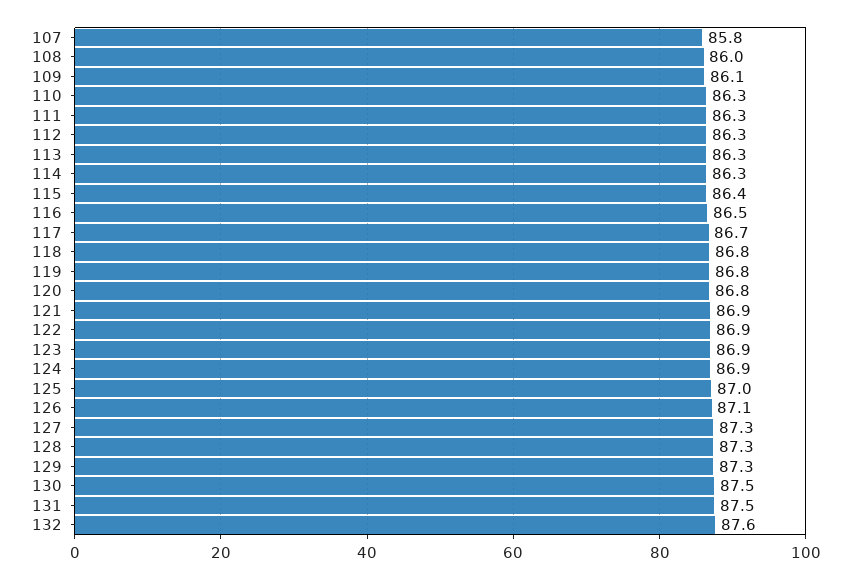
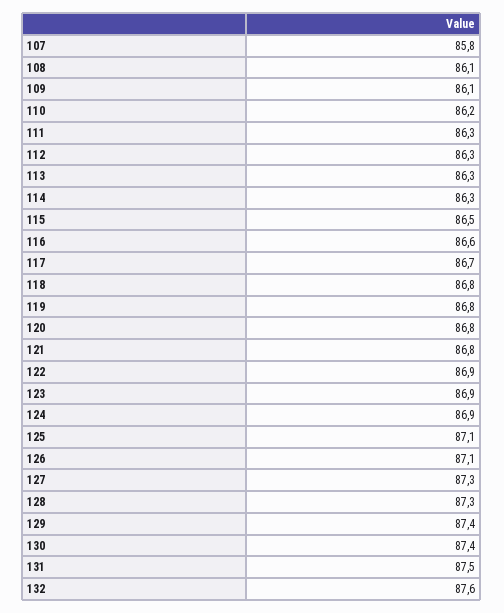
108: 86 -> 86.1
110: 86.3 -> 86.2
115: 86.4 -> 86.5
116: 86.5 -> 86.6
121: 86.9 -> 86.8
125: 87 -> 87.1
129: 87.3 -> 87.4
130: 87.5 -> 87.4

